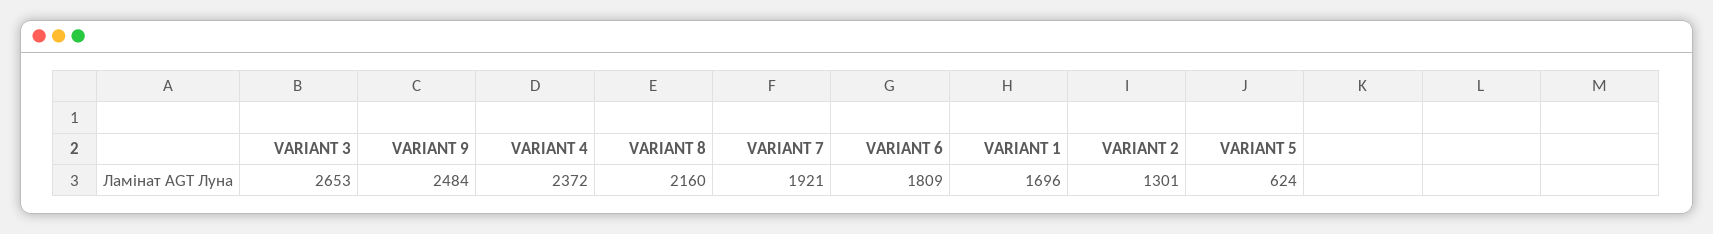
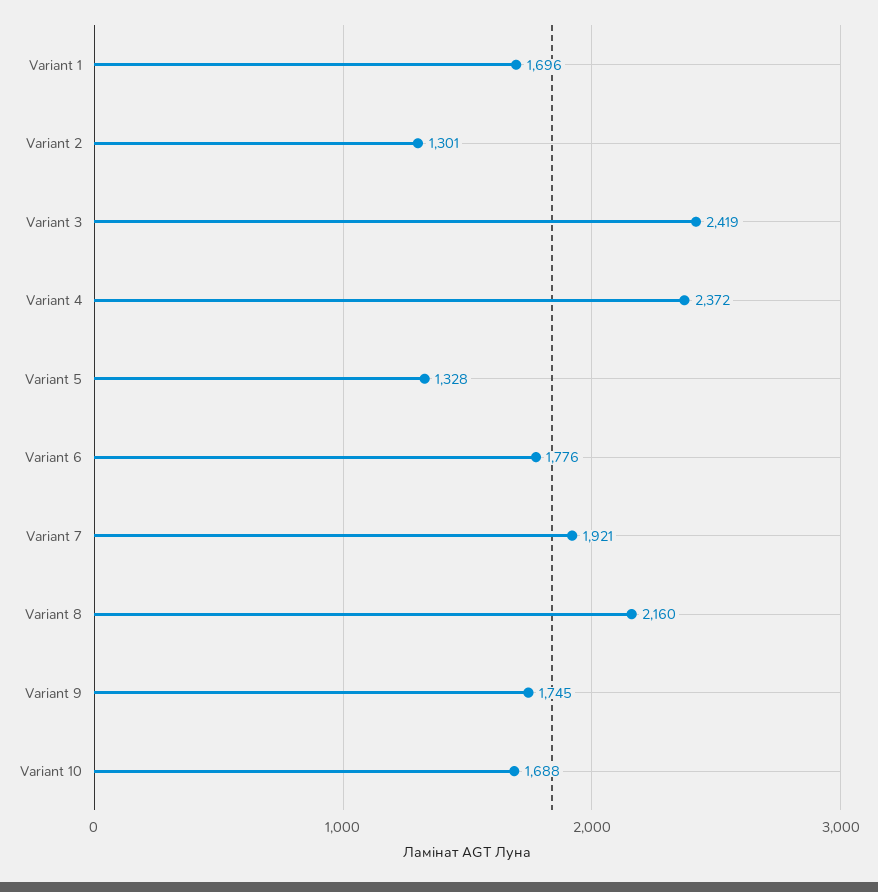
VARIANT 3: 2653 -> 2419
VARIANT 9: 2484 -> 1745
VARIANT 6: 1809 -> 1776
VARIANT 5: 624 -> 1328
Variant 10: none -> 1688

